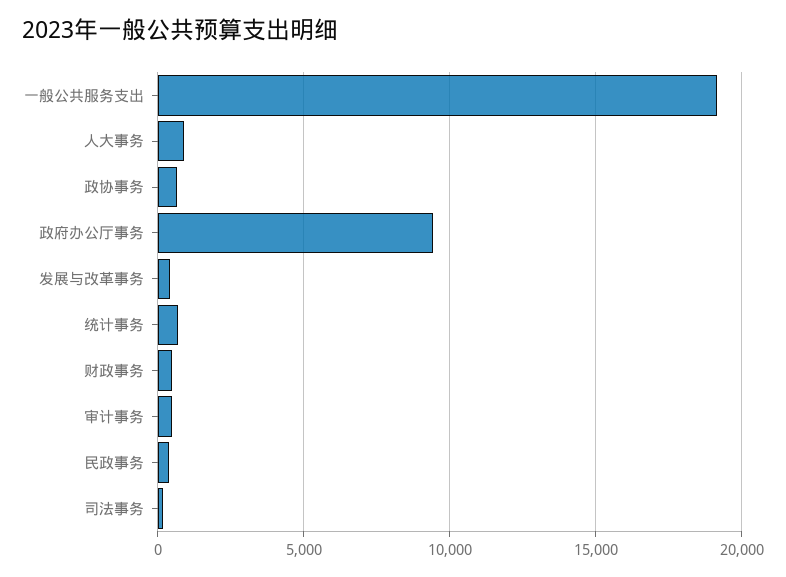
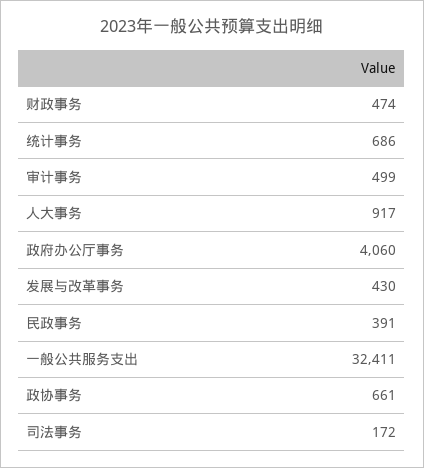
一般公共服务支出: 19000 -> 32411
政府办公厅事务: 9500 -> 4060

